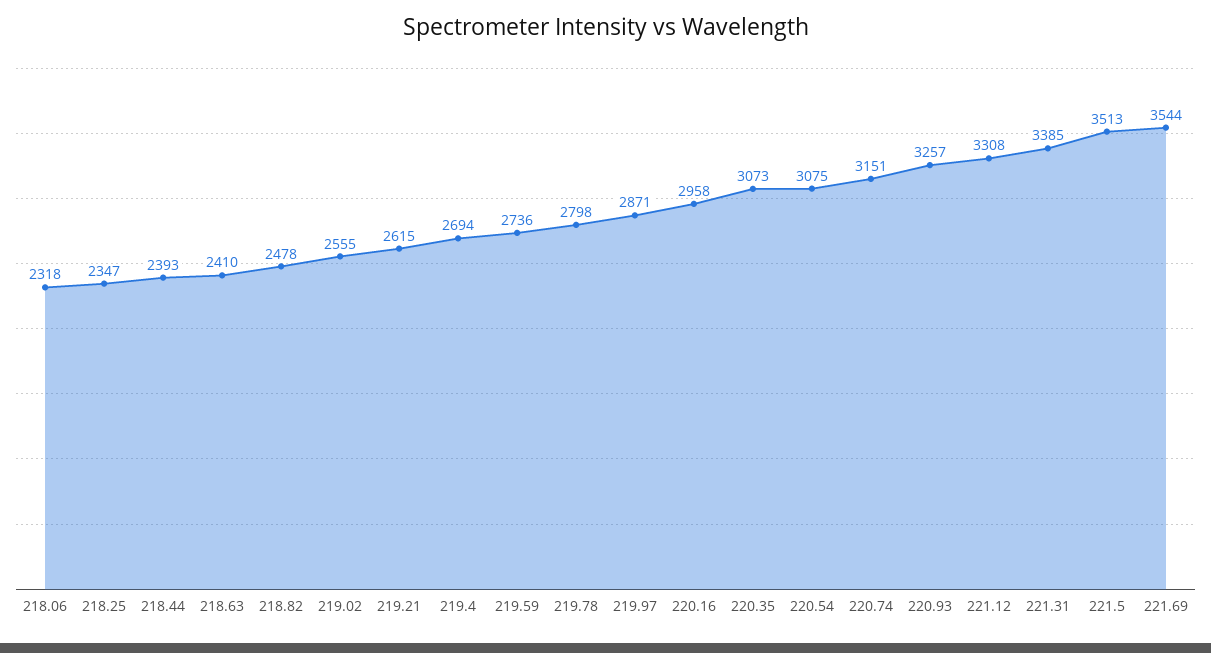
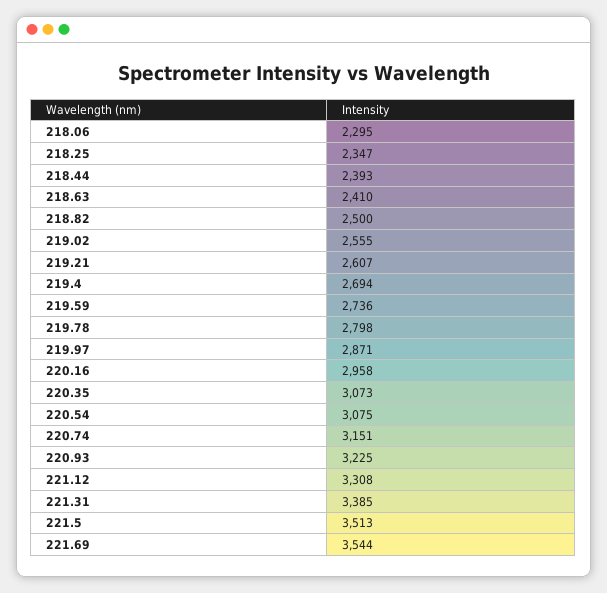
218.06: 2318 -> 2295
218.82: 2478 -> 2500
219.21: 2615 -> 2607
220.93: 3257 -> 3225

